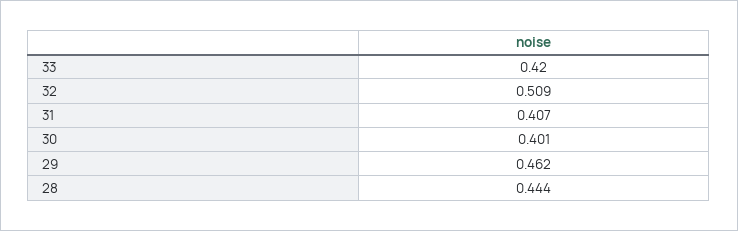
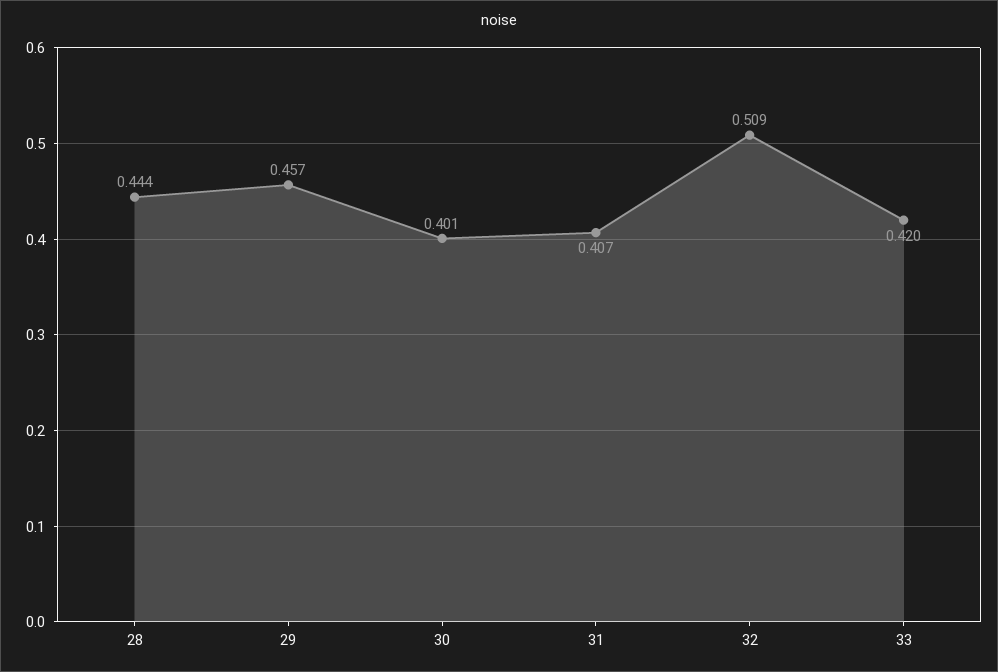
29: 0.462 -> 0.457

